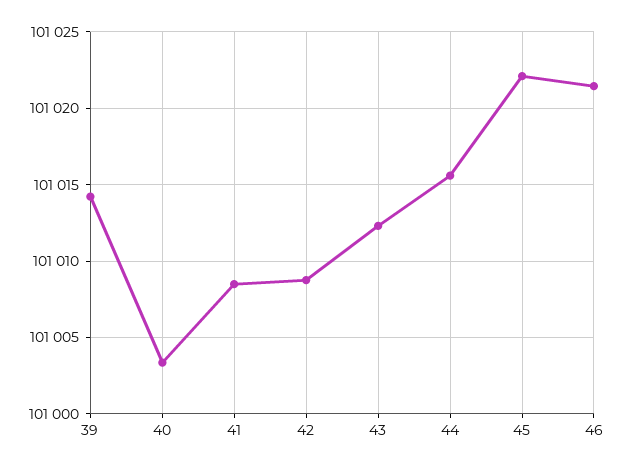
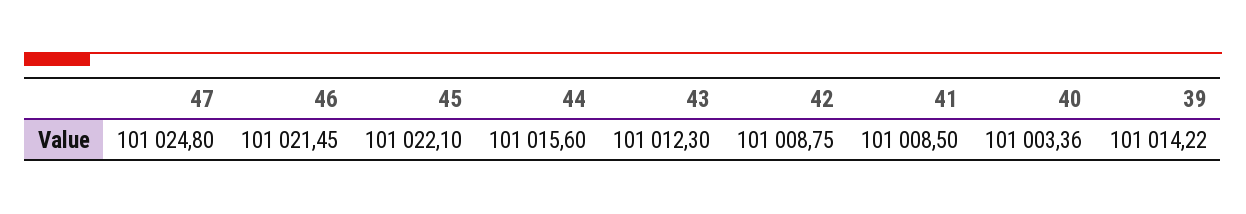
47: none -> 101024.8

